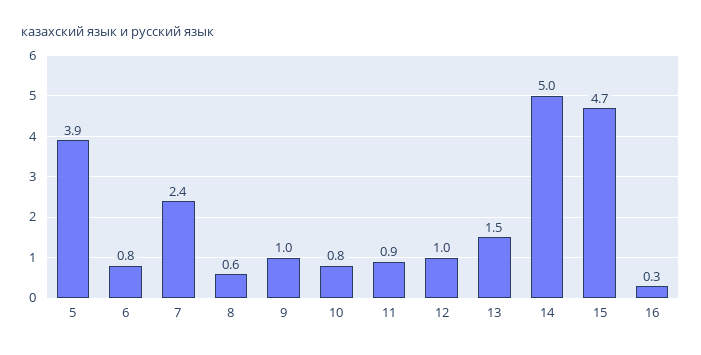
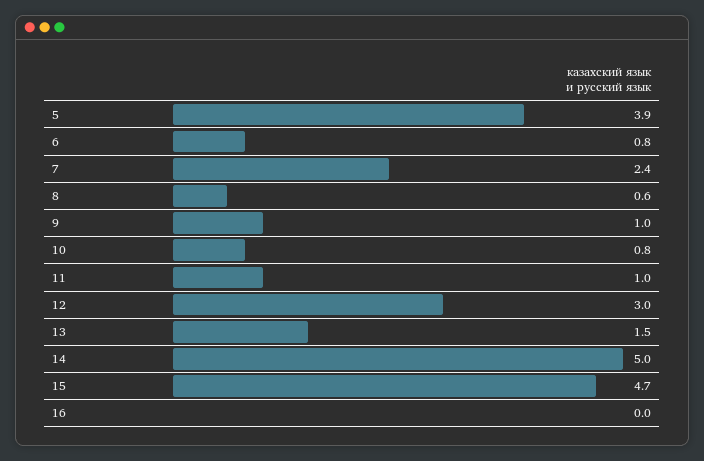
11: 0.9 -> 1
12: 1 -> 3
16: 0.3 -> 0

